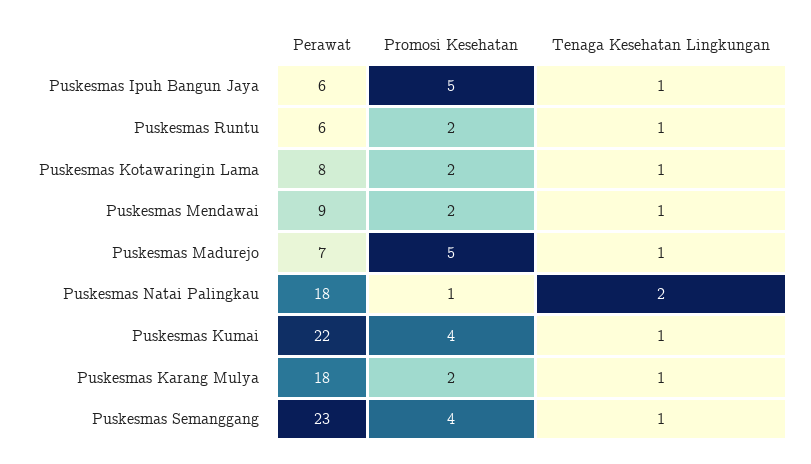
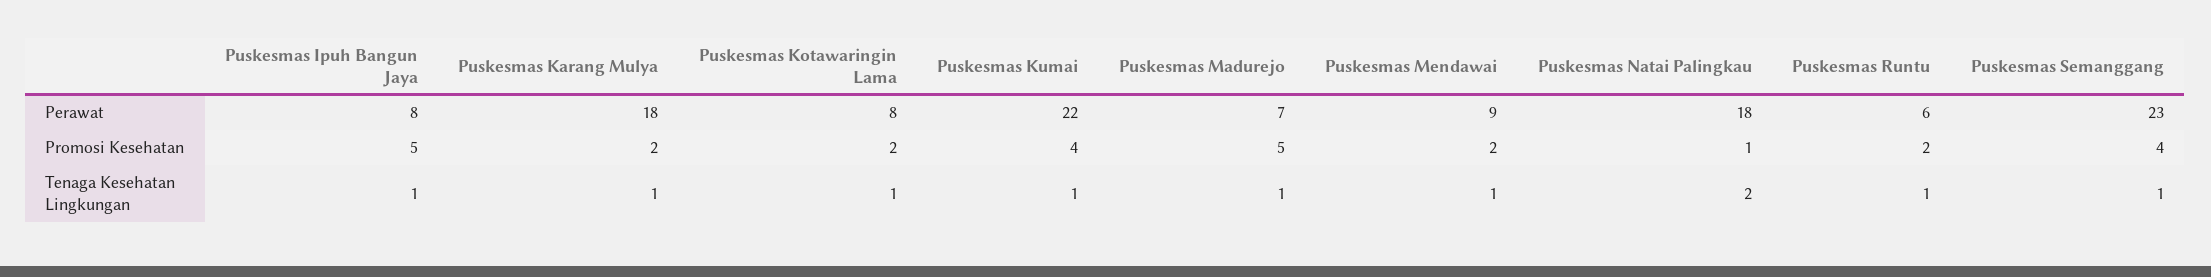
Perawat, Puskesmas Ipuh Bangun Jaya: 6 -> 8

